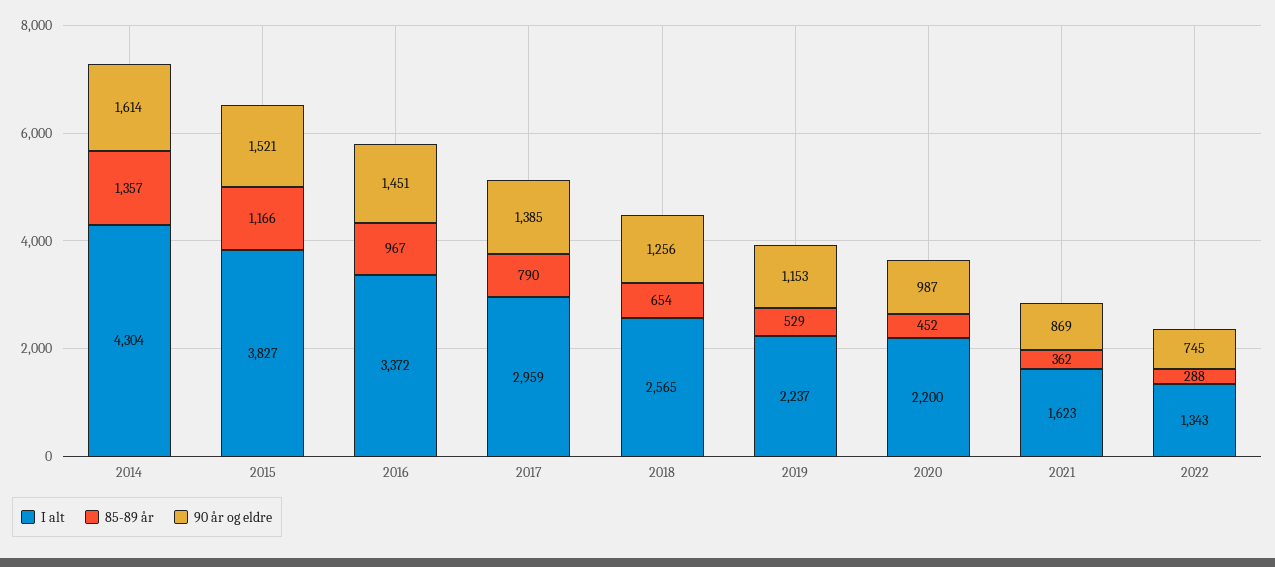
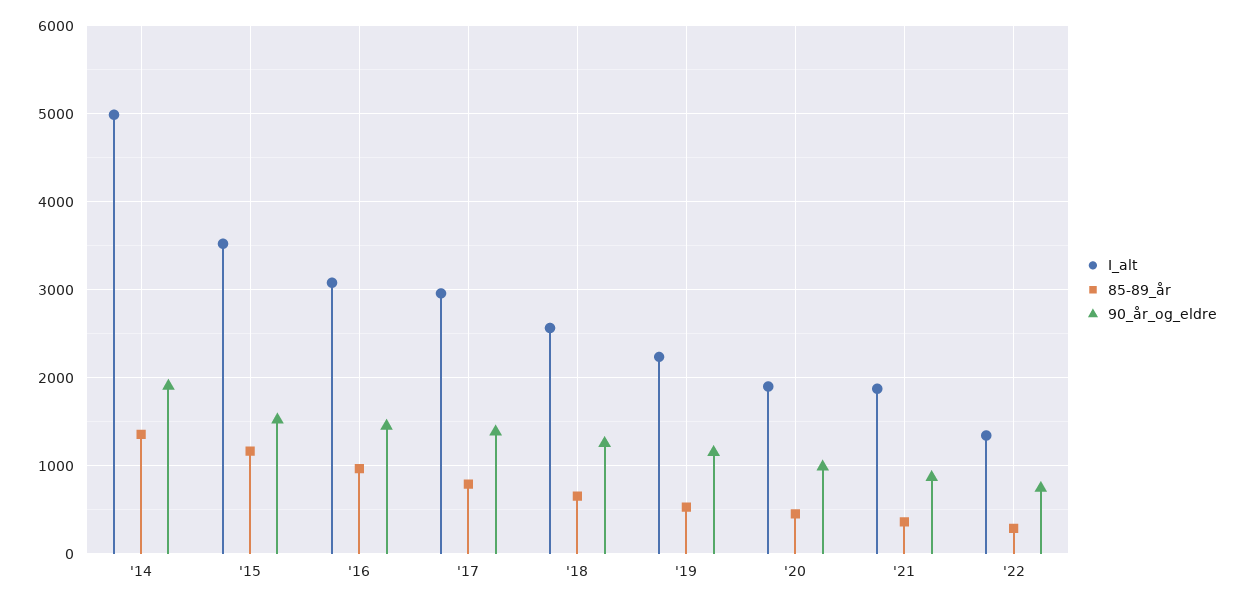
I alt, 2014: 4304 -> 5000
90 år og eldre, 2014: 1614 -> 1900
I alt, 2015: 3827 -> 3500
I alt, 2016: 3372 -> 3100
I alt, 2020: 2200 -> 1900
I alt, 2021: 1623 -> 1900

